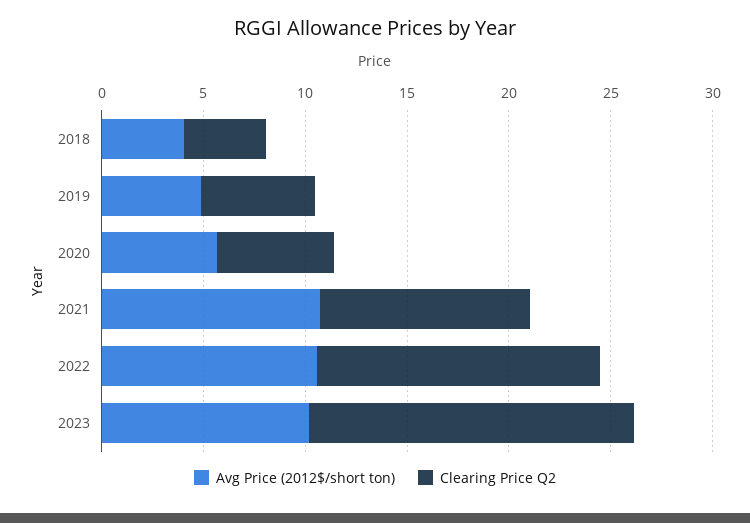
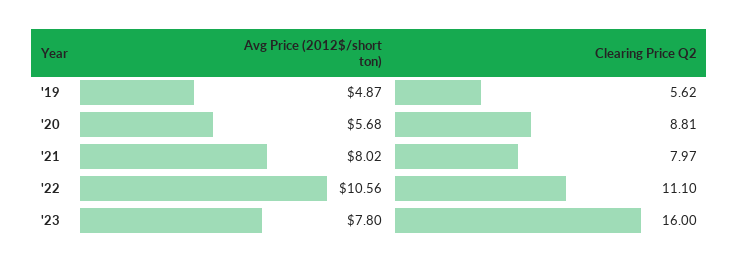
Avg Price (2012$/short ton), 2018: 4 -> none
Clearing Price Q2, 2018: 4 -> none
Clearing Price Q2, 2020: 6 -> 8.81
Avg Price (2012$/short ton), 2021: 11 -> 8.02
Clearing Price Q2, 2021: 10 -> 7.97
Clearing Price Q2, 2022: 14 -> 11.1
Avg Price (2012$/short ton), 2023: 10 -> 7.8

